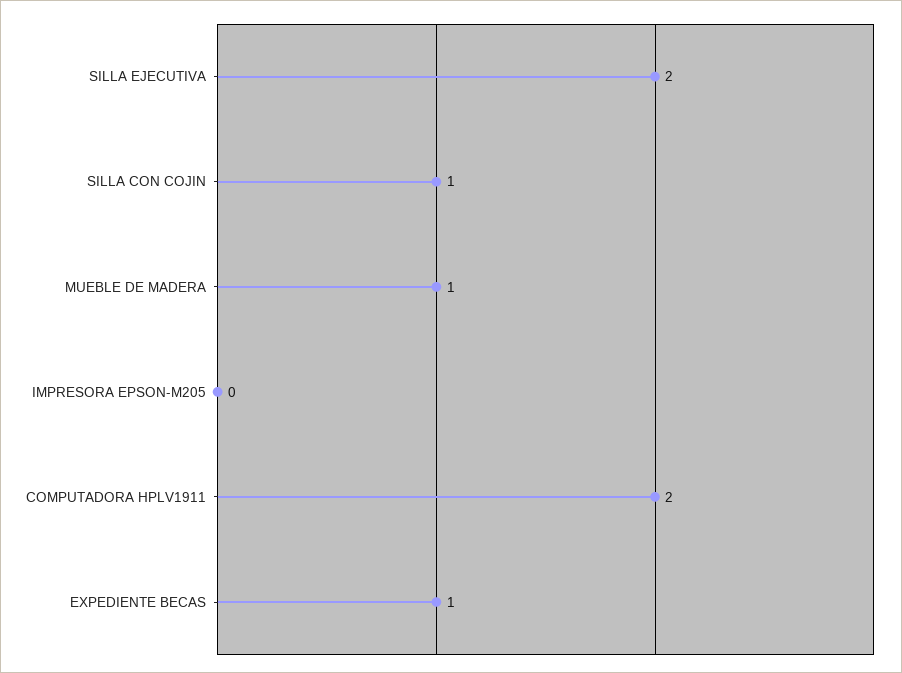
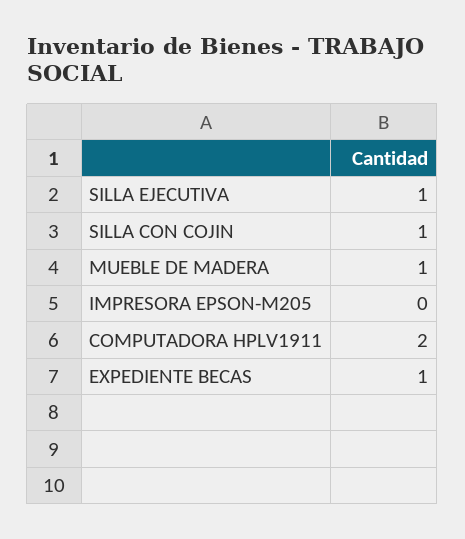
SILLA EJECUTIVA: 2 -> 1

